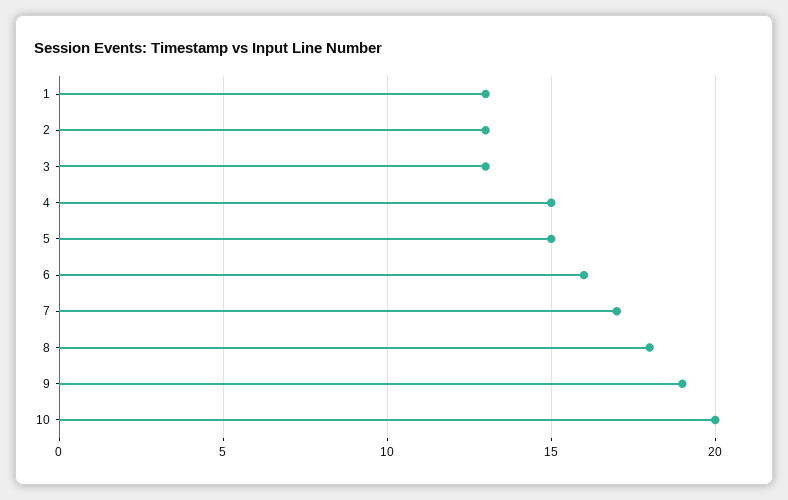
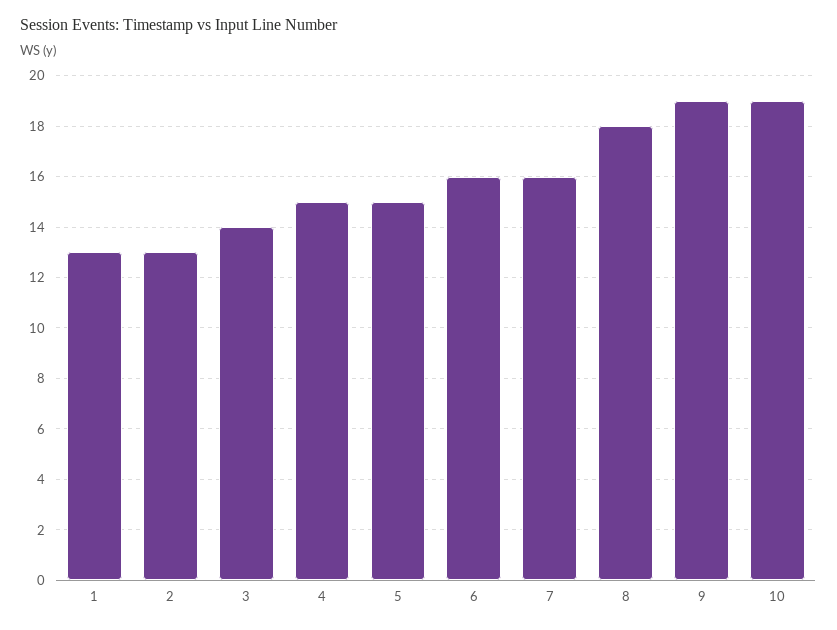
3: 13 -> 14
7: 17 -> 16
10: 20 -> 19

